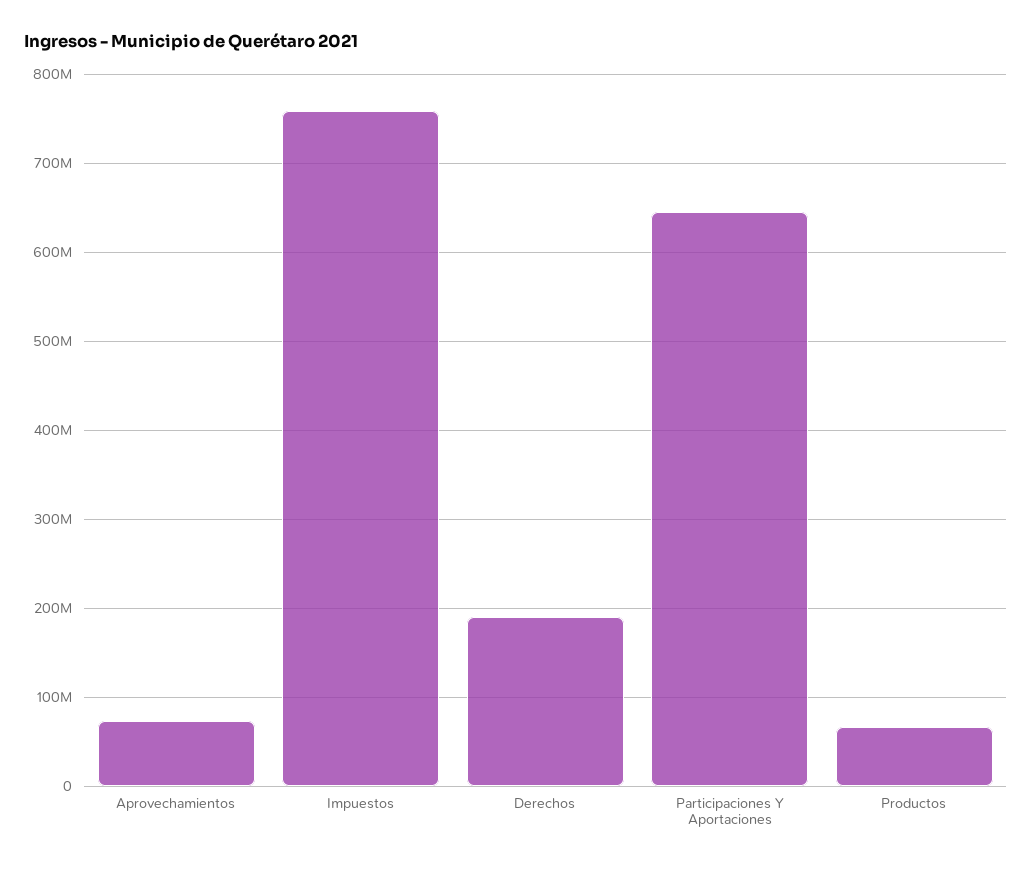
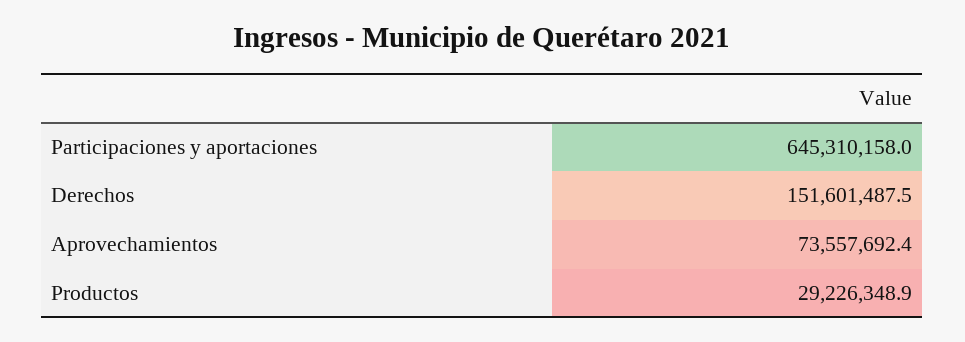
Impuestos: 760000000 -> none
Derechos: 190000000 -> 151601487.5
Productos: 70000000 -> 29226348.9

